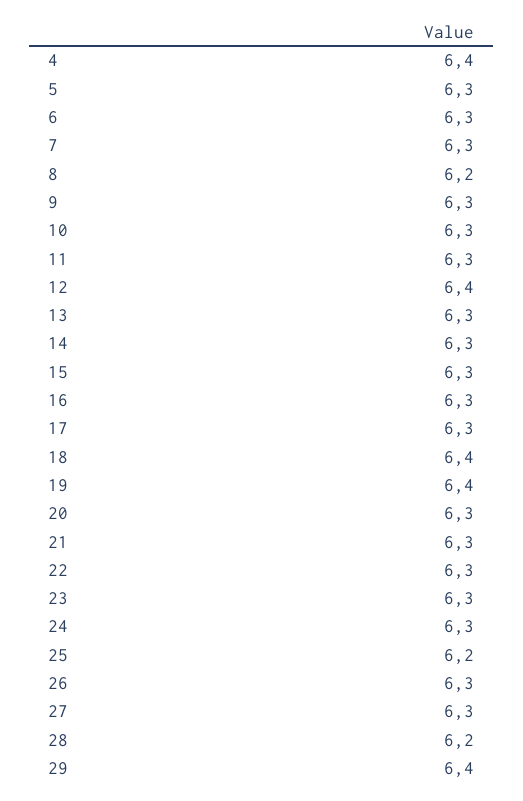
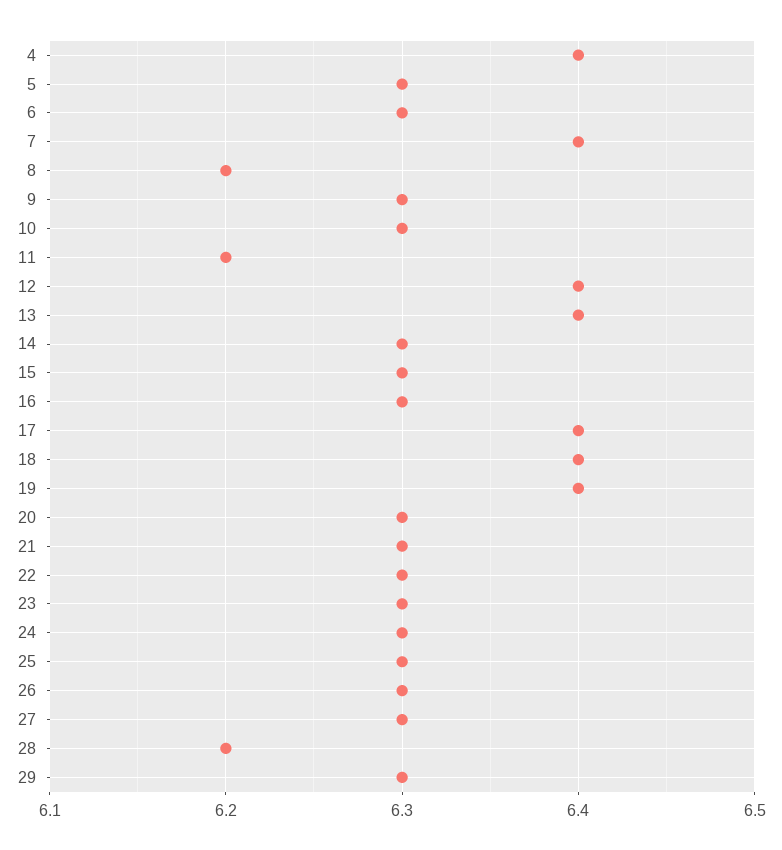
7: 6.3 -> 6.4
11: 6.3 -> 6.2
13: 6.3 -> 6.4
17: 6.3 -> 6.4
25: 6.2 -> 6.3
29: 6.4 -> 6.3

